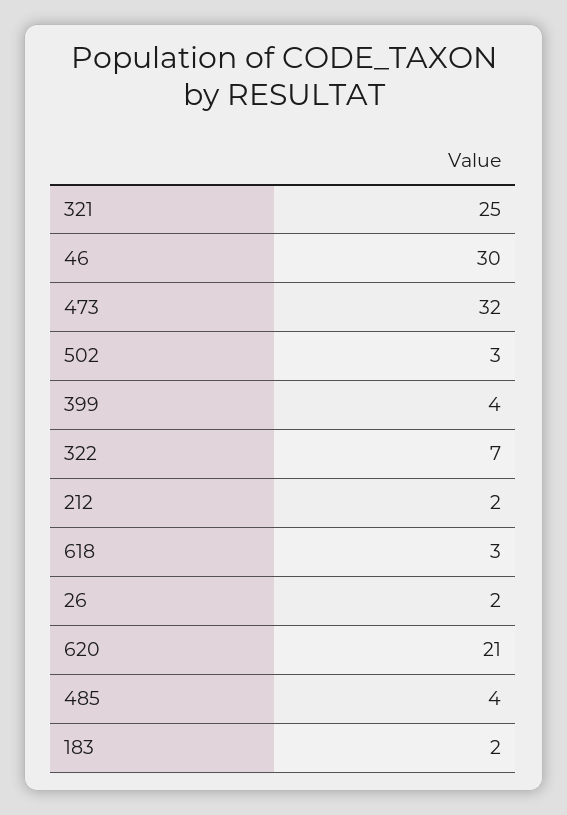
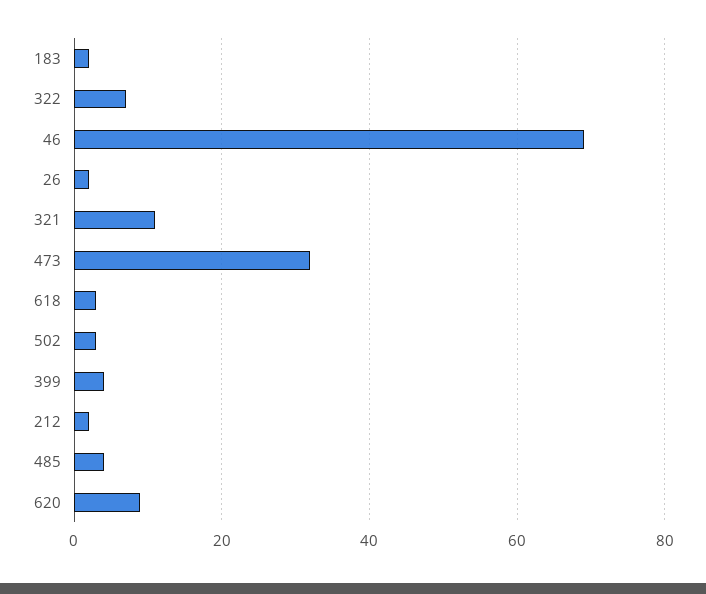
321: 25 -> 10
46: 30 -> 70
620: 21 -> 10

